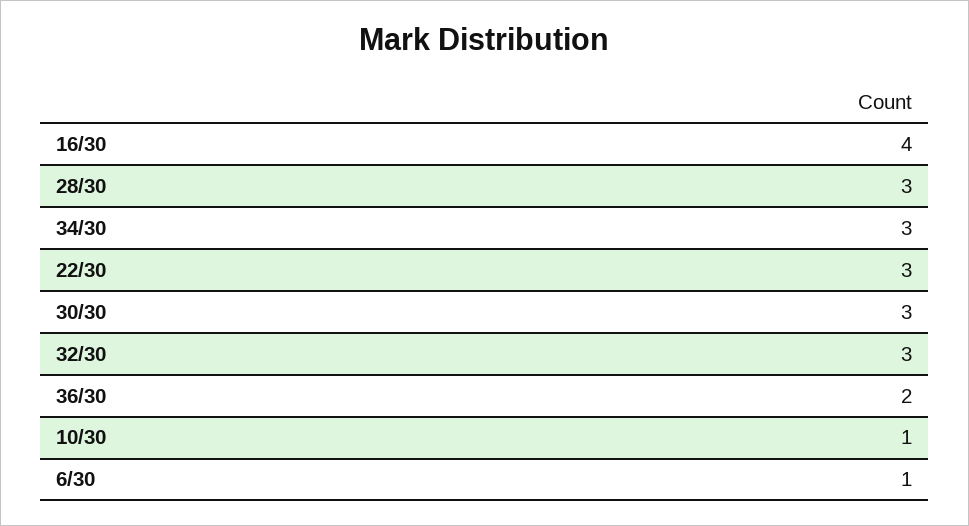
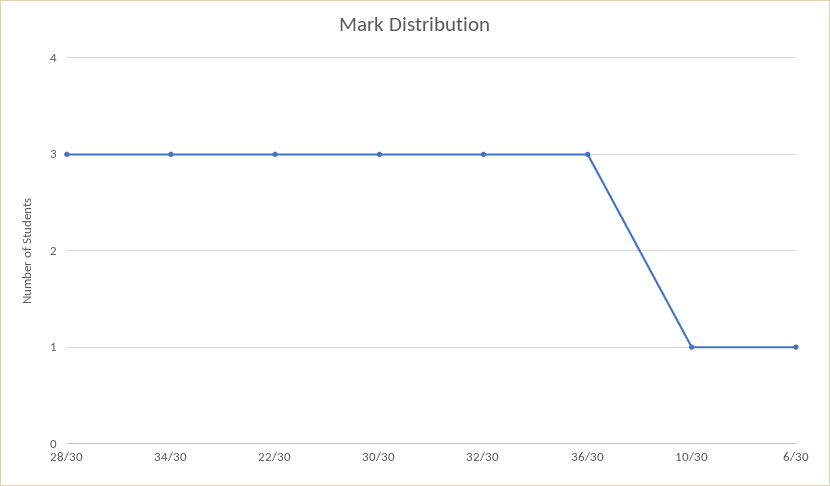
16/30: 4 -> none
36/30: 2 -> 3

